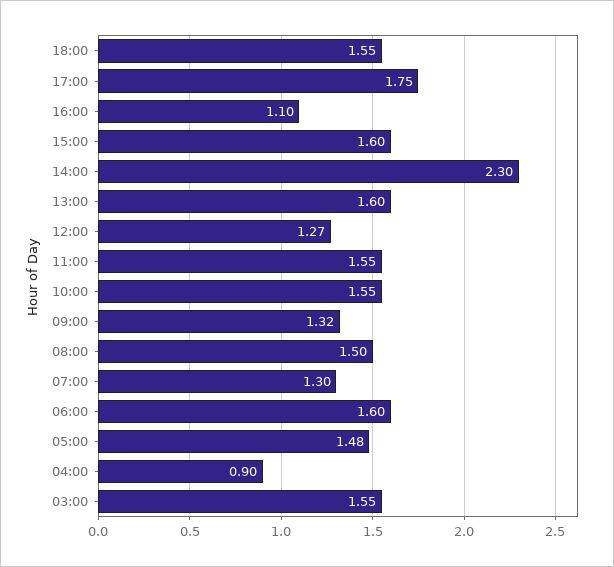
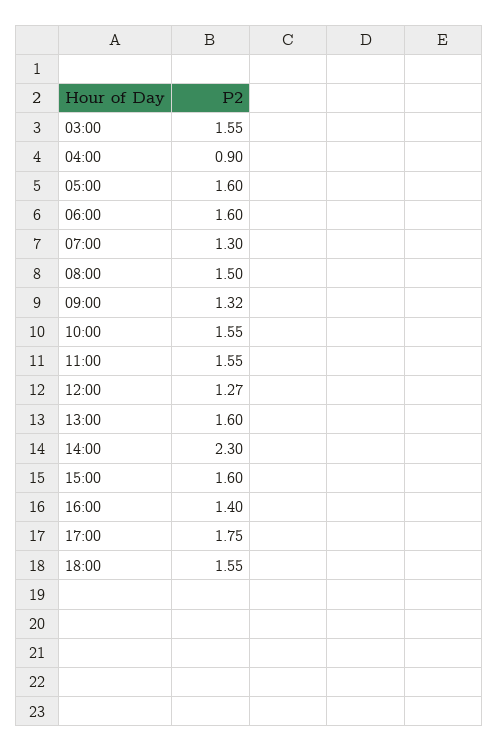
16:00: 1.1 -> 1.4
05:00: 1.48 -> 1.6

